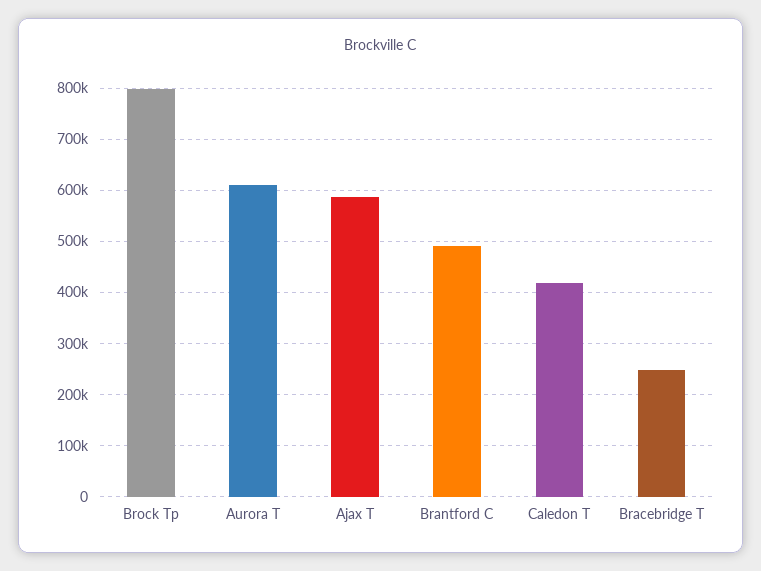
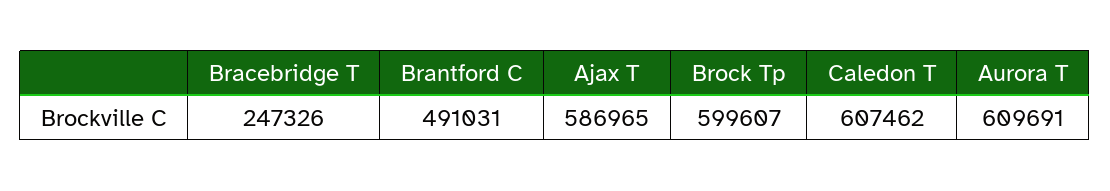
Brock Tp: 800000 -> 599607
Caledon T: 420000 -> 607462

